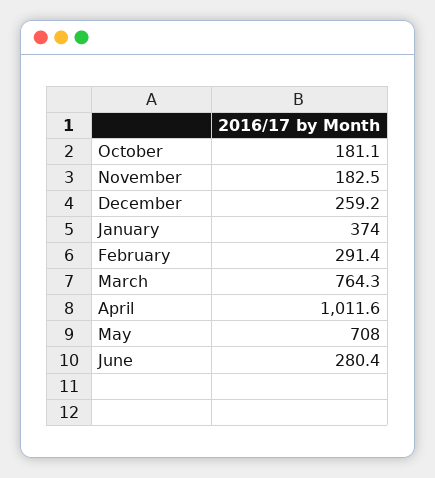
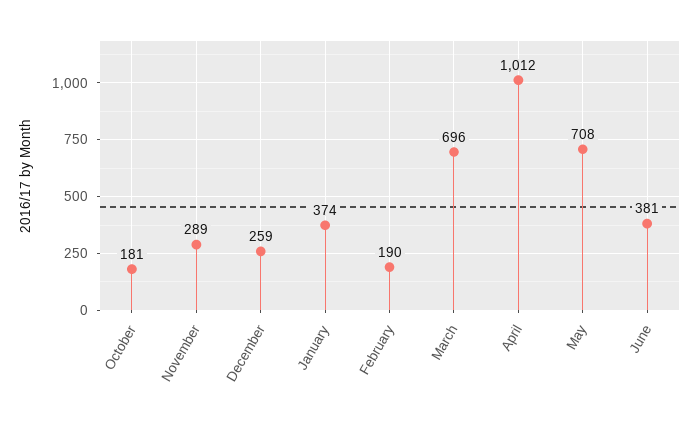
November: 182.5 -> 289
February: 291.4 -> 190
March: 764.3 -> 696
June: 280.4 -> 381

